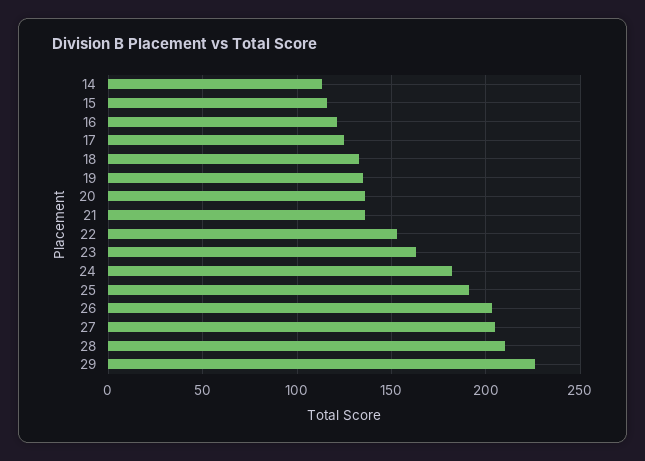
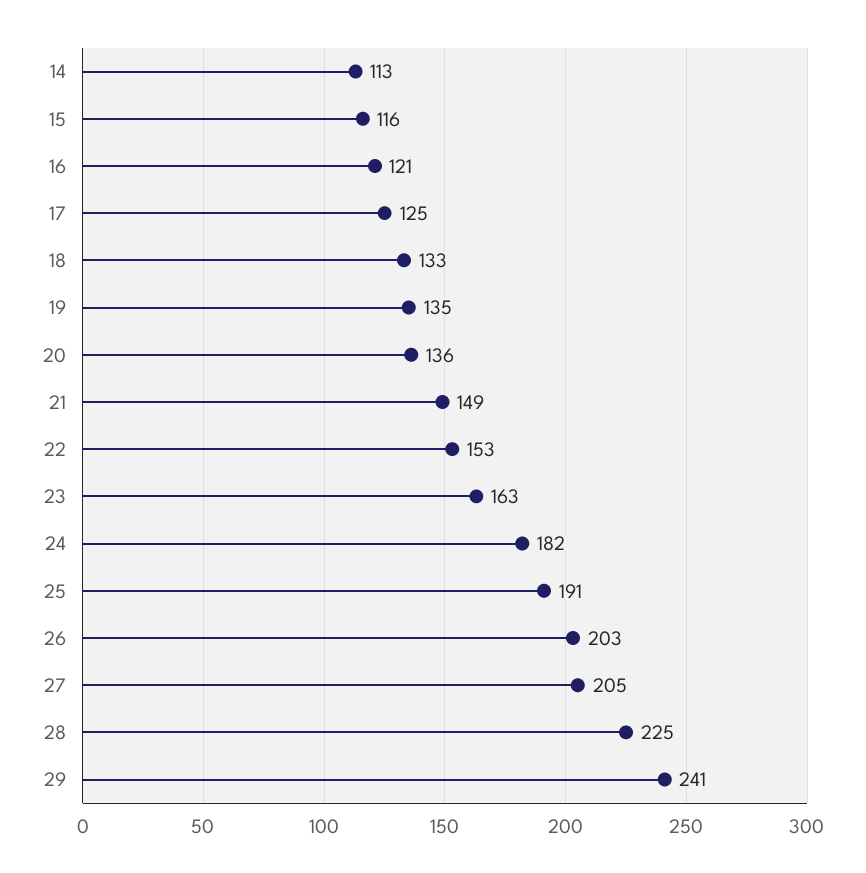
21: 135 -> 149
28: 210 -> 225
29: 225 -> 241

